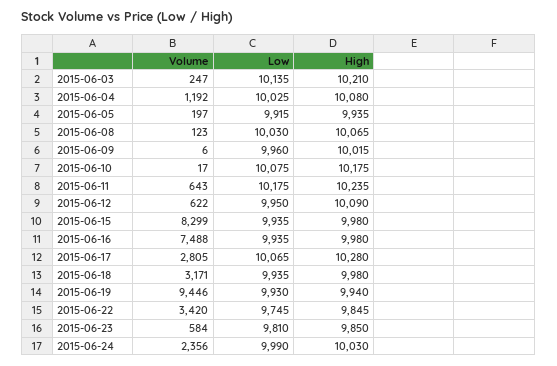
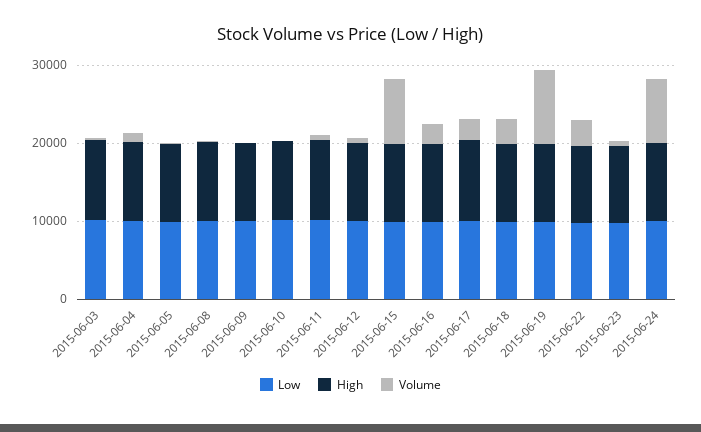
Volume, 2015-06-16: 7488 -> 2000
Volume, 2015-06-24: 2356 -> 8000

